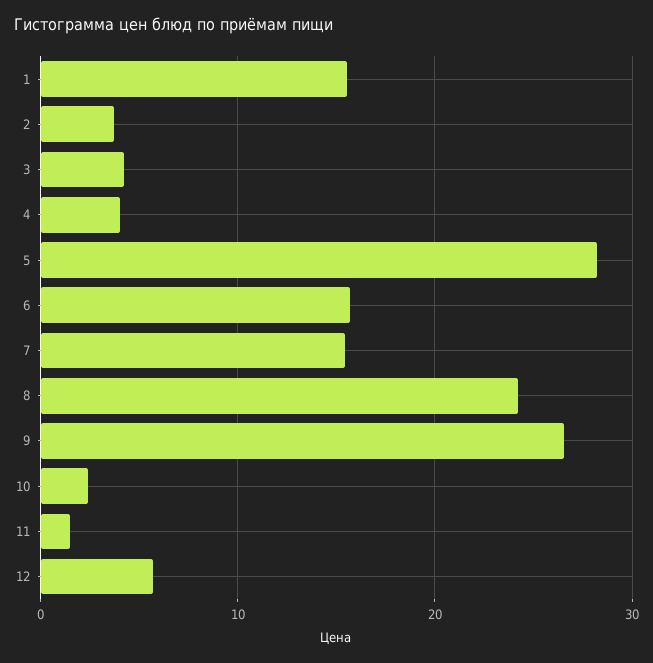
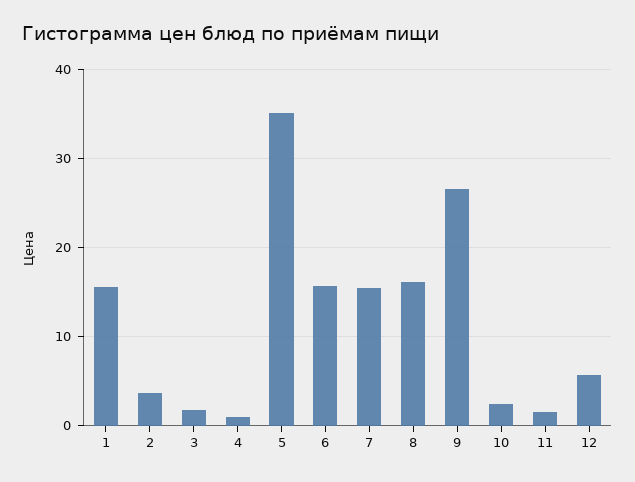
3: 4 -> 2
4: 4 -> 1
5: 28 -> 35
8: 24 -> 16

